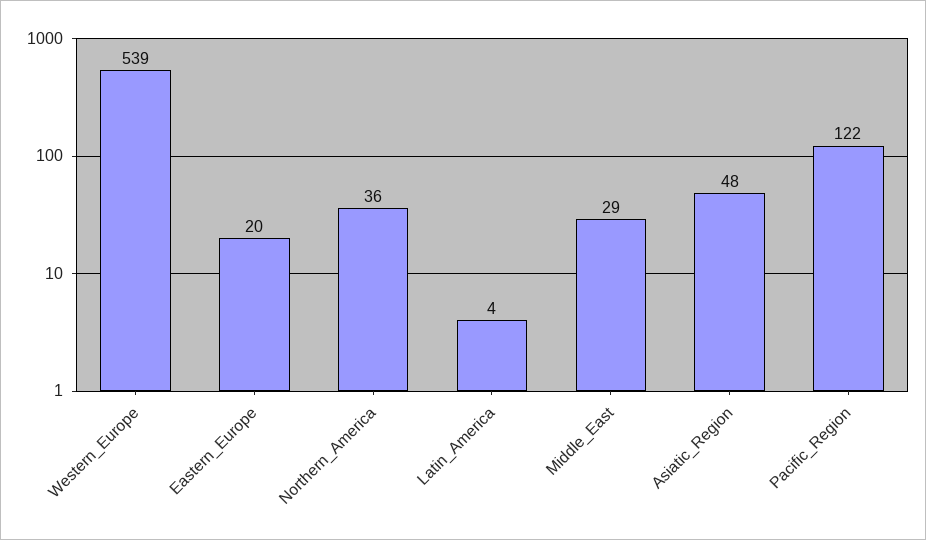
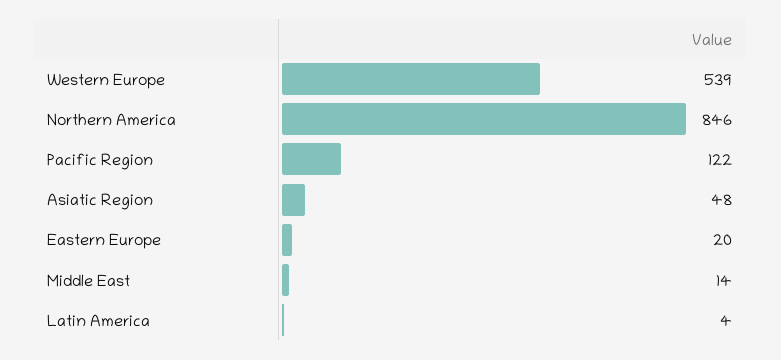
Northern_America: 36 -> 846
Middle_East: 29 -> 14

